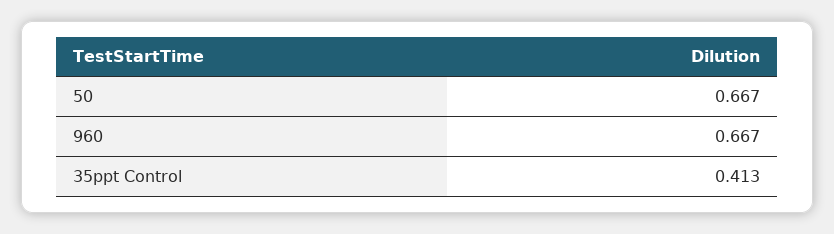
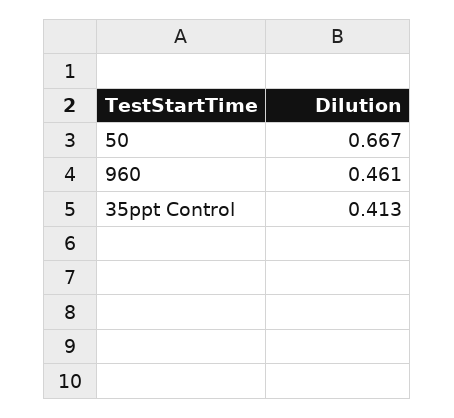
960: 0.667 -> 0.461

